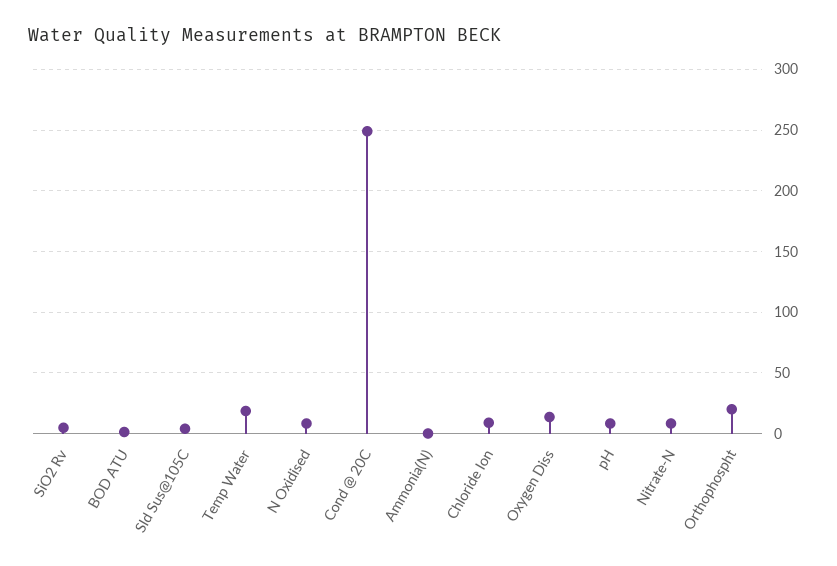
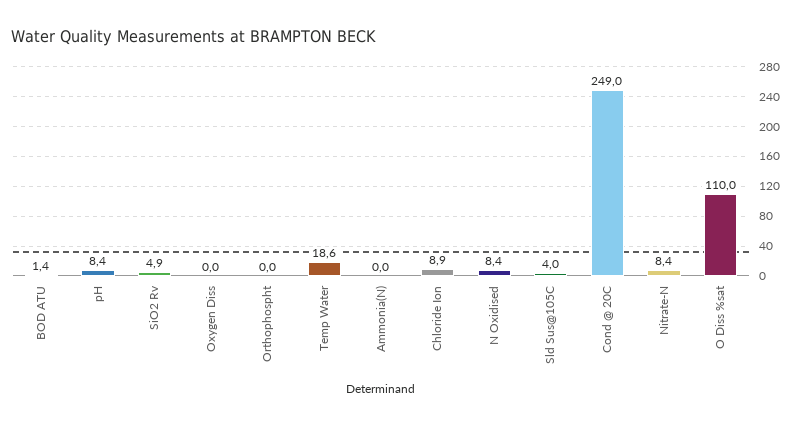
Oxygen Diss: 15 -> 0
Orthophospht: 20 -> 0
O Diss %sat: none -> 110

